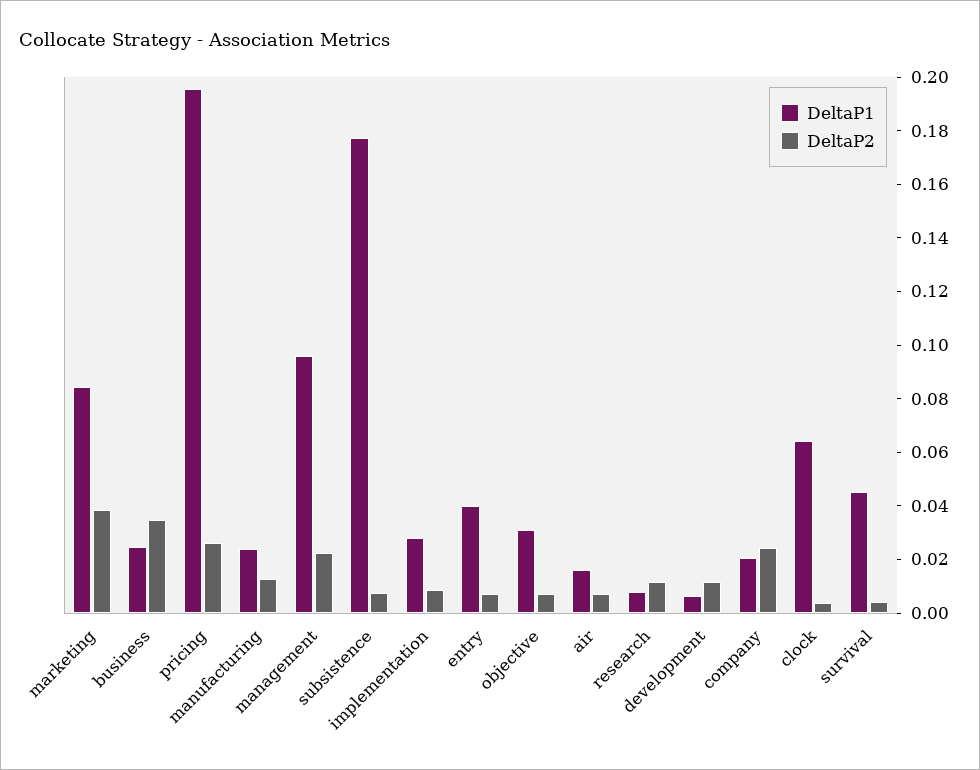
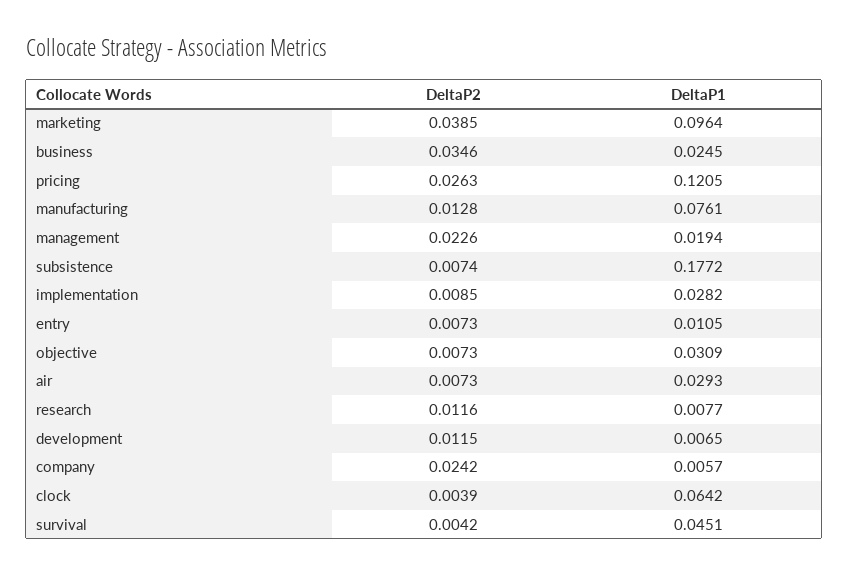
DeltaP1, marketing: 0.085 -> 0.0964
DeltaP1, pricing: 0.195 -> 0.1205
DeltaP1, manufacturing: 0.025 -> 0.0761
DeltaP1, management: 0.095 -> 0.0194
DeltaP1, entry: 0.04 -> 0.0105
DeltaP1, air: 0.015 -> 0.0293
DeltaP1, company: 0.02 -> 0.0057

